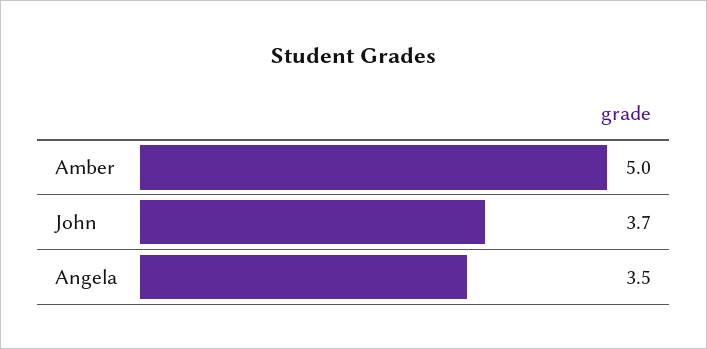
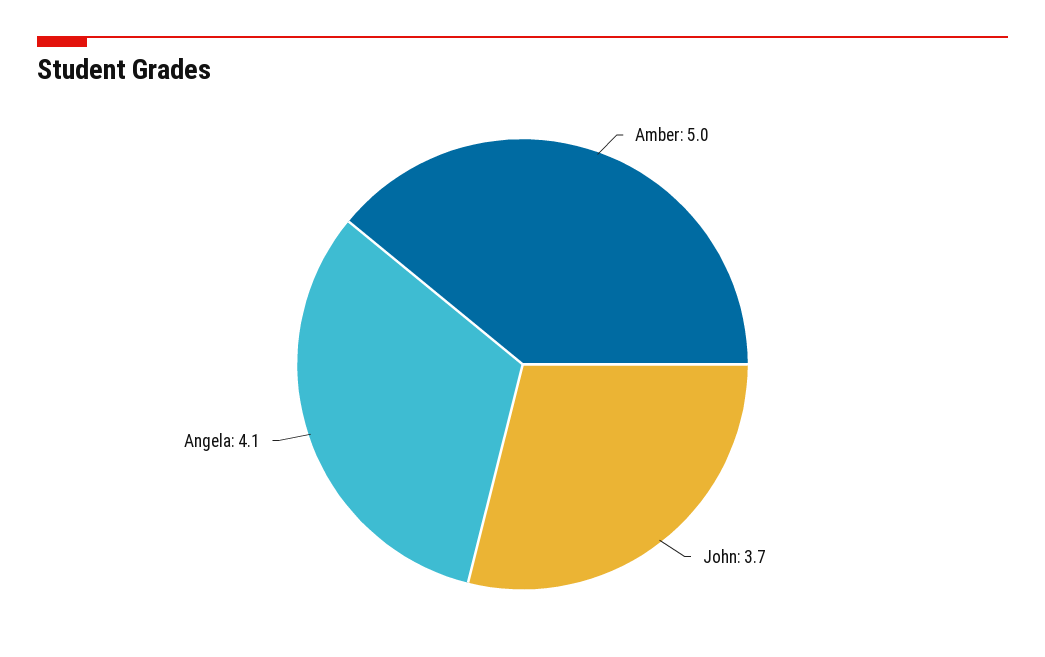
Angela: 3.5 -> 4.1

